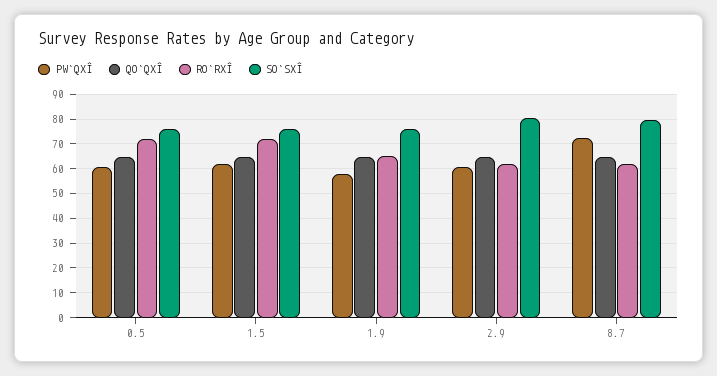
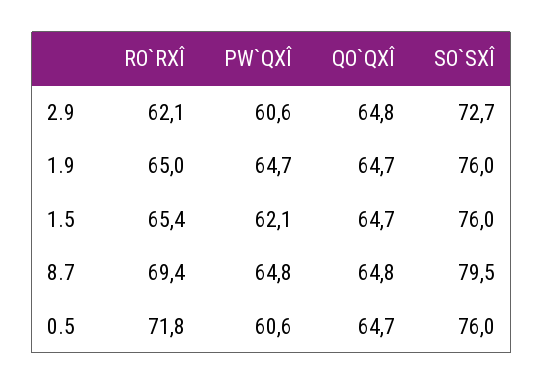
RO`RXÎ, 1.5: 72.5 -> 65.4
PW`QXÎ, 1.9: 57.5 -> 64.7
SO`SXÎ, 2.9: 80 -> 72.7
PW`QXÎ, 8.7: 72.5 -> 64.8
RO`RXÎ, 8.7: 62.5 -> 69.4

